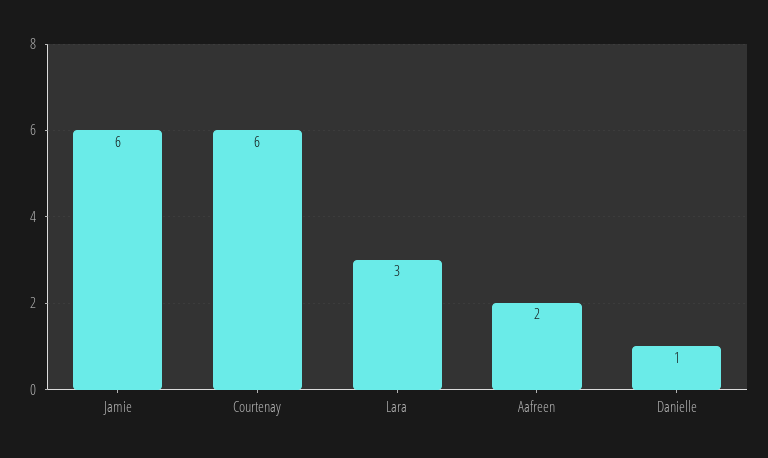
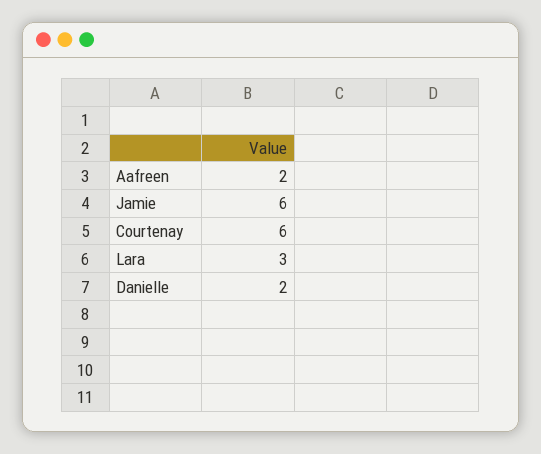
Danielle: 1 -> 2

